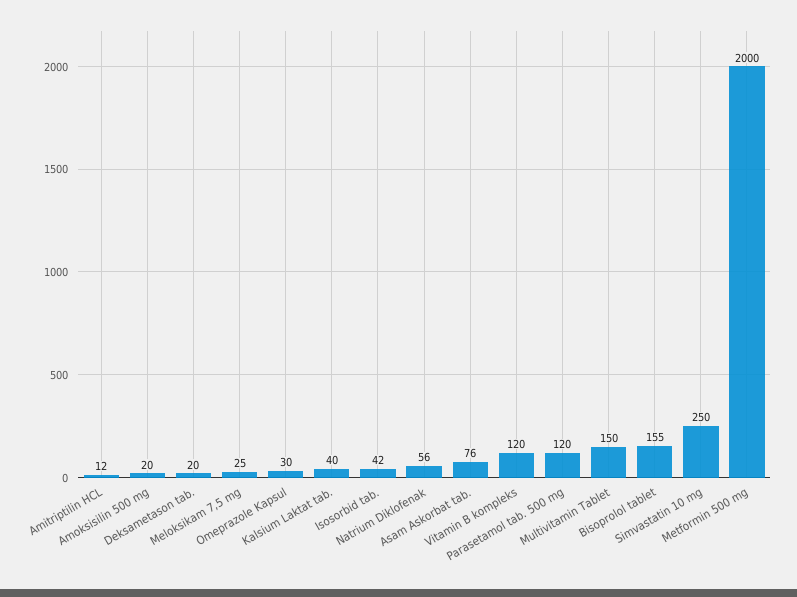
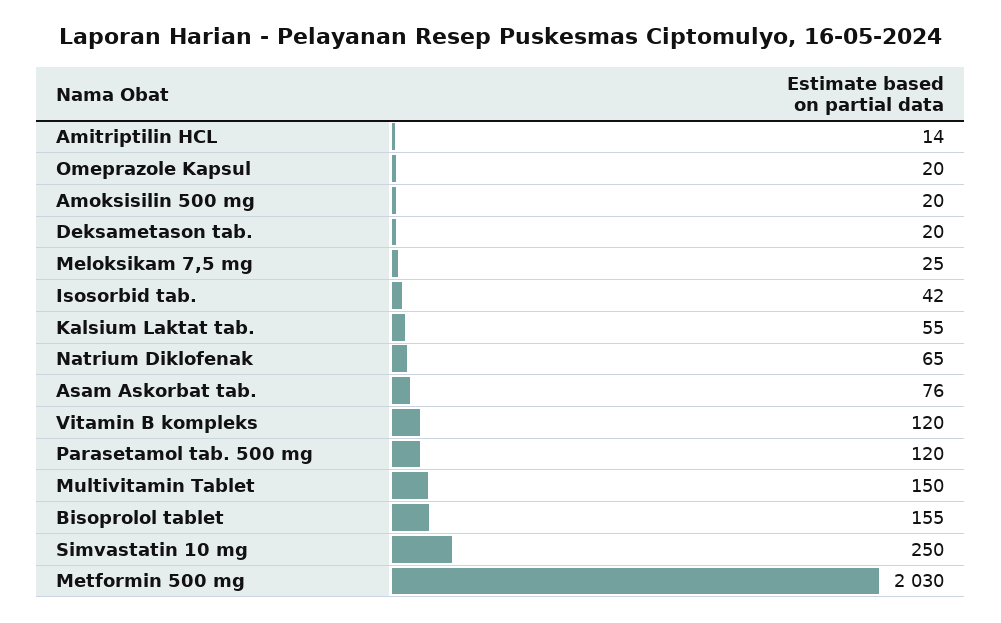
Amitriptilin HCL: 12 -> 14
Omeprazole Kapsul: 30 -> 20
Kalsium Laktat tab.: 40 -> 55
Natrium Diklofenak: 56 -> 65
Metformin 500 mg: 2000 -> 2030

